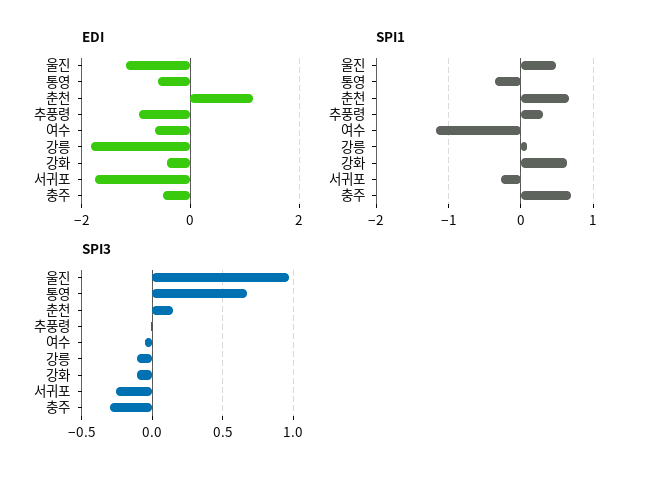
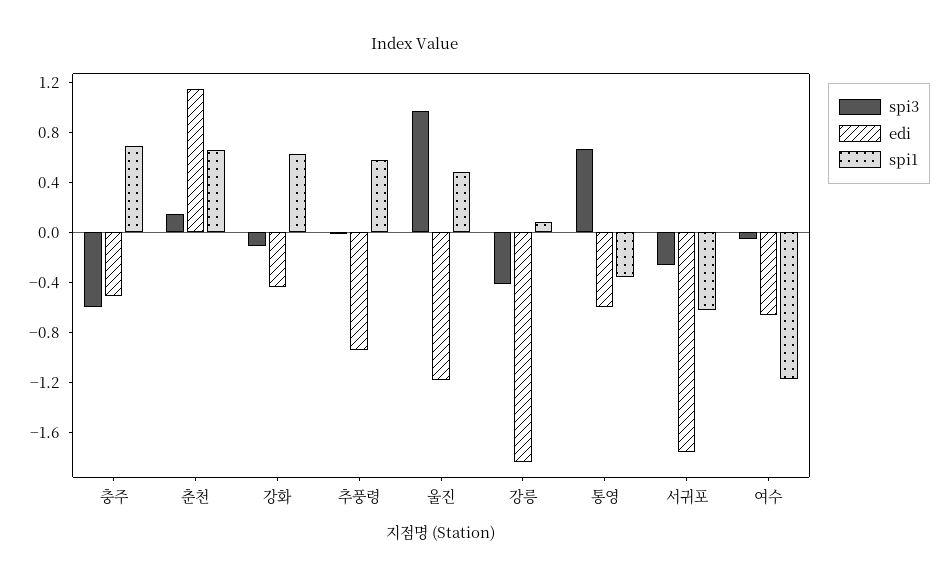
SPI1, 추풍령: 0.3 -> 0.6
SPI1, 서귀포: -0.3 -> -0.6
SPI3, 강릉: -0.1 -> -0.4
SPI3, 충주: -0.3 -> -0.6

